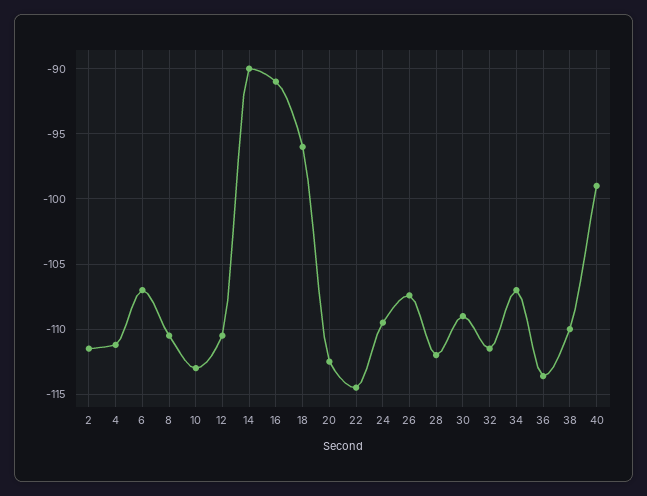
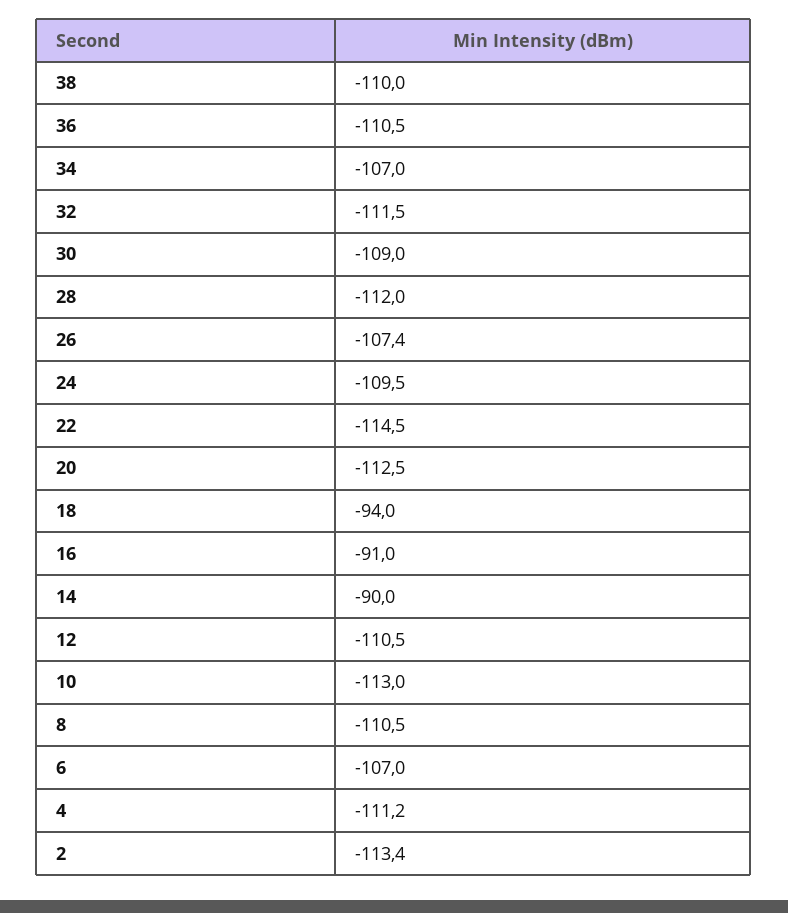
2: -111.5 -> -113.4
18: -96 -> -94
36: -113.5 -> -110.5
40: -99 -> none

